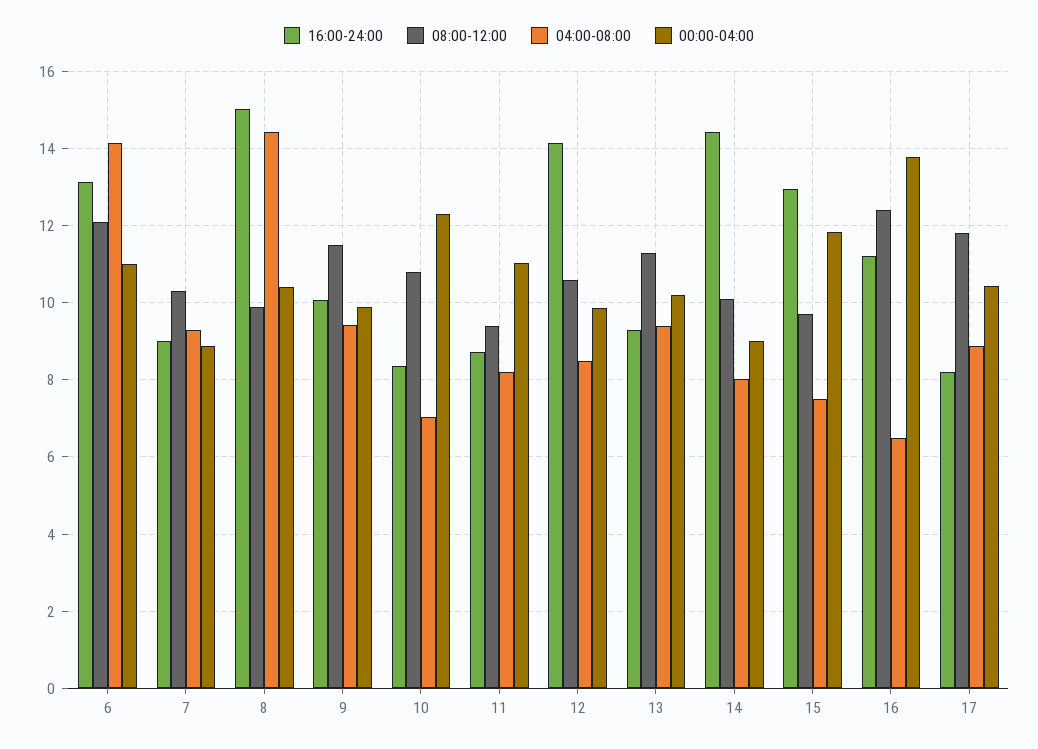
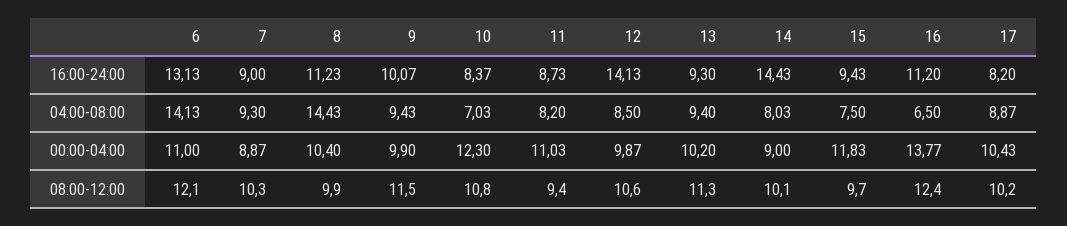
16:00-24:00, 8: 15 -> 11.23
16:00-24:00, 15: 13 -> 9.43
08:00-12:00, 17: 11.8 -> 10.2

